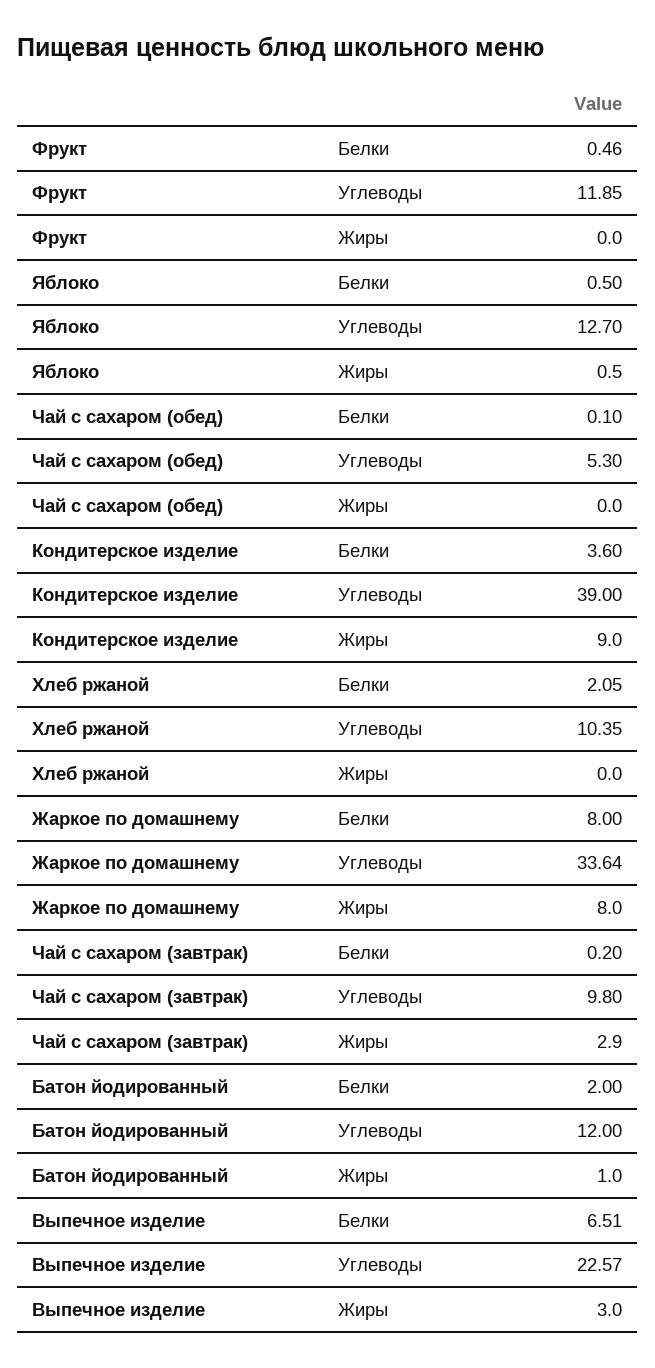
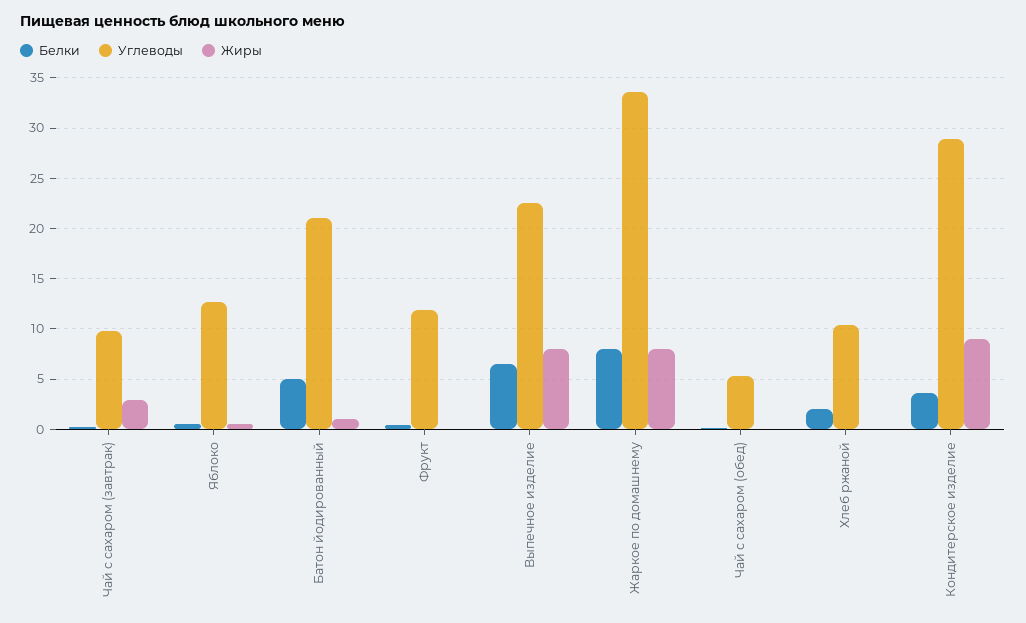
Углеводы, Кондитерское изделие: 39 -> 29
Белки, Батон йодированный: 2 -> 5
Углеводы, Батон йодированный: 12 -> 21
Жиры, Выпечное изделие: 3 -> 8

